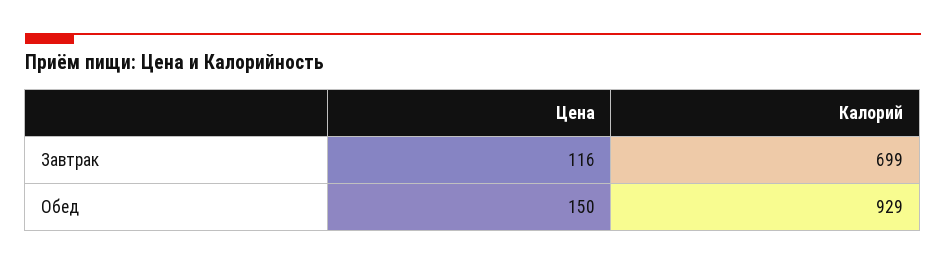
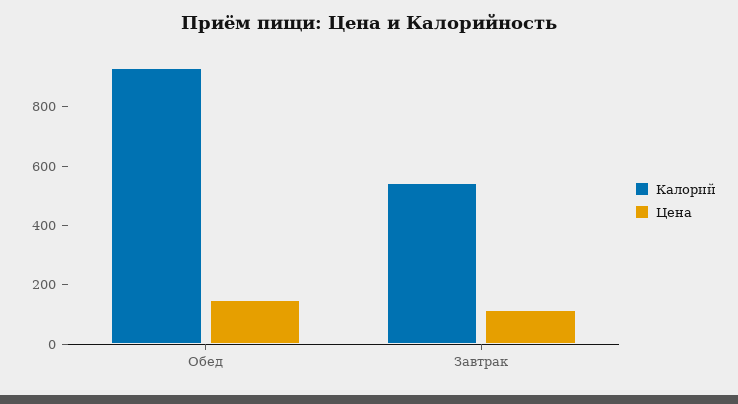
Калорий, Завтрак: 699 -> 550

